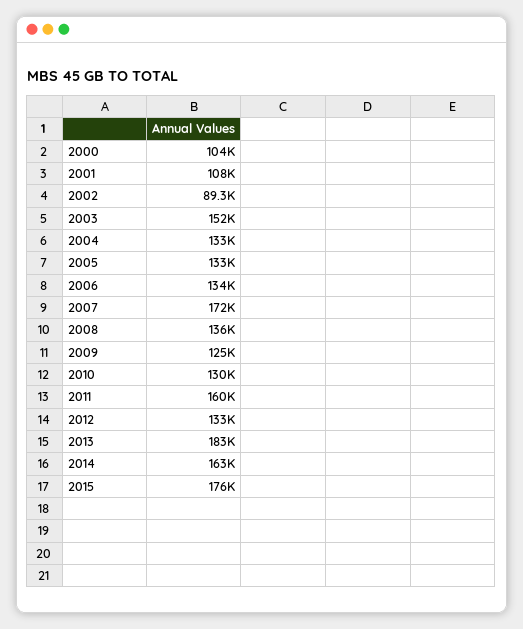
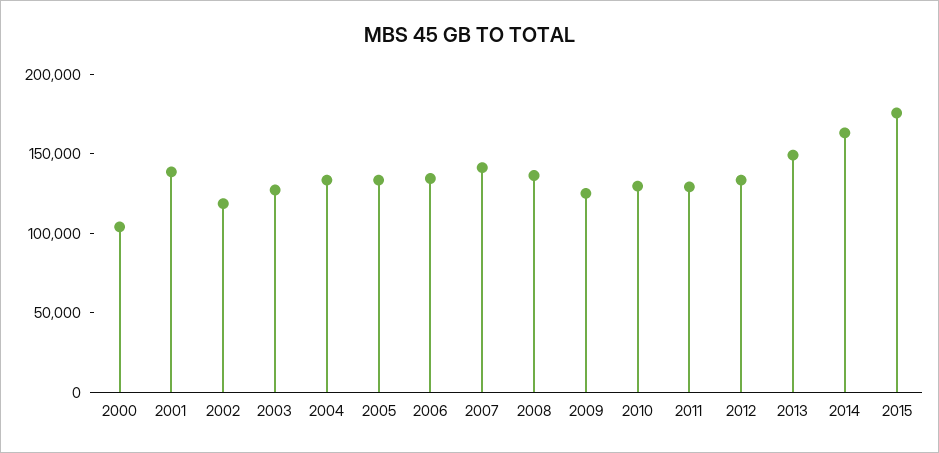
2001: 108000 -> 140000
2002: 89300 -> 120000
2003: 152000 -> 130000
2007: 172000 -> 140000
2011: 160000 -> 130000
2013: 183000 -> 150000

